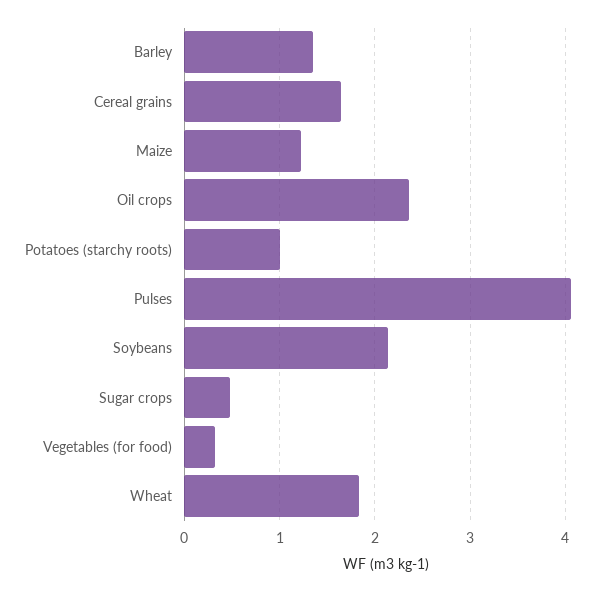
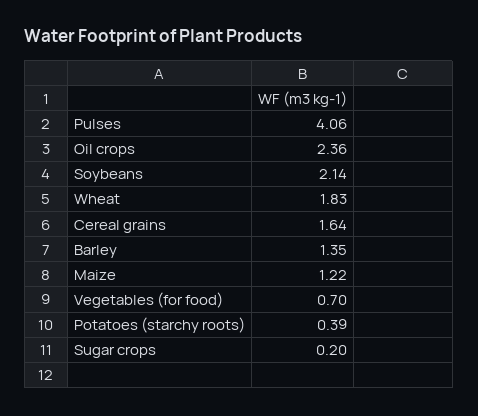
Potatoes (starchy roots): 1 -> 0.39
Sugar crops: 0.5 -> 0.2
Vegetables (for food): 0.3 -> 0.7

